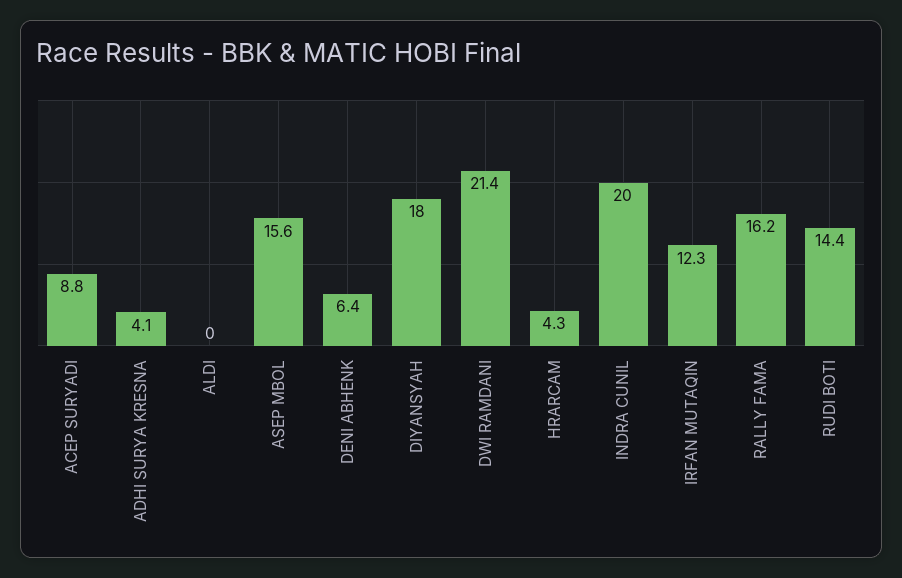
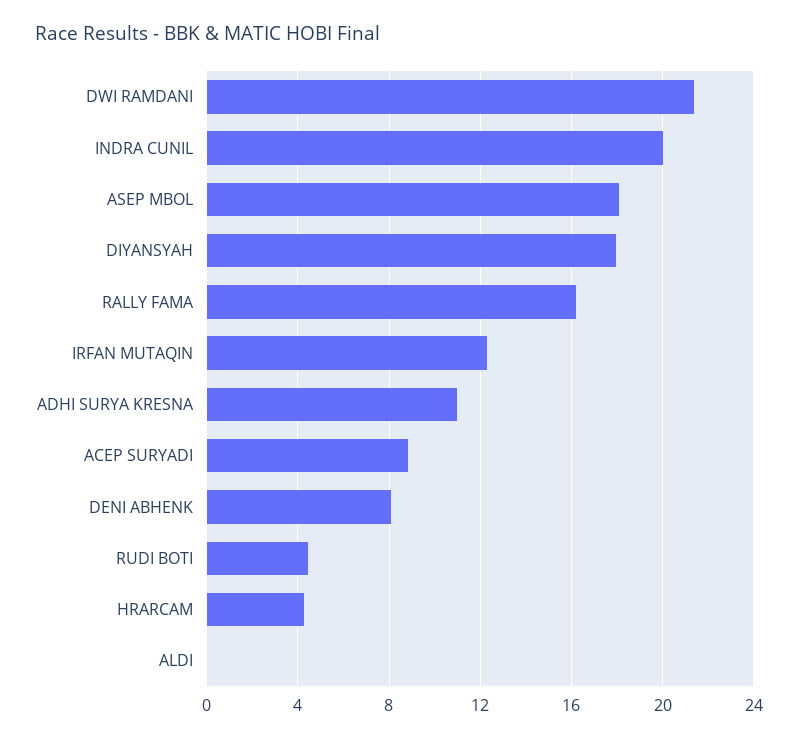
ADHI SURYA KRESNA: 4.1 -> 11
ASEP MBOL: 15.6 -> 18
DENI ABHENK: 6.4 -> 8
RUDI BOTI: 14.4 -> 4.5

